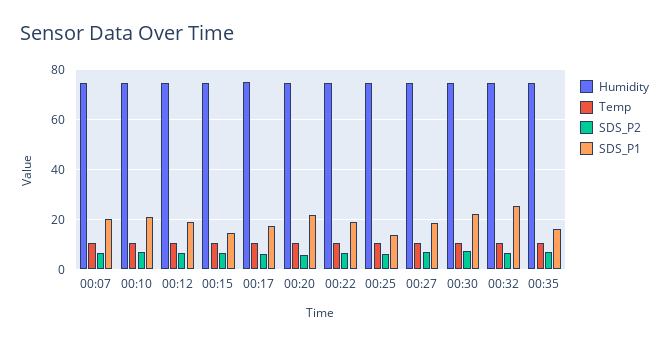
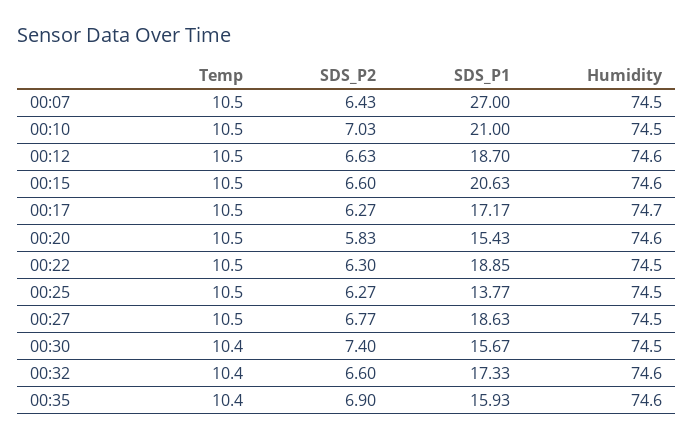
SDS_P1, 00:07: 20 -> 27
SDS_P1, 00:15: 15 -> 20.63
SDS_P1, 00:20: 22.5 -> 15.43
SDS_P1, 00:30: 22.5 -> 15.67
SDS_P1, 00:32: 25 -> 17.33

